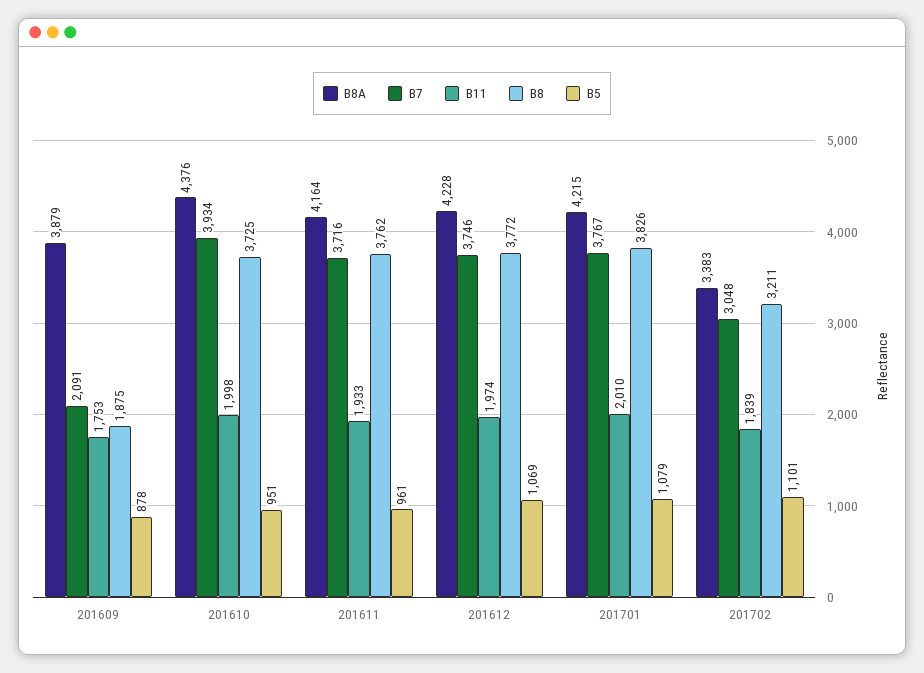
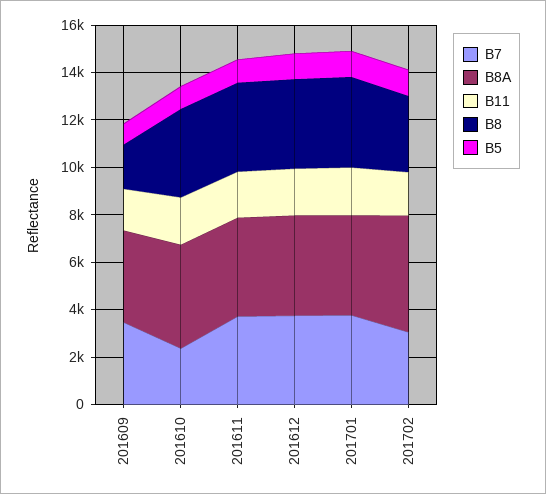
B7, 201609: 2091 -> 3500
B7, 201610: 3934 -> 2500
B8A, 201702: 3383 -> 5000

